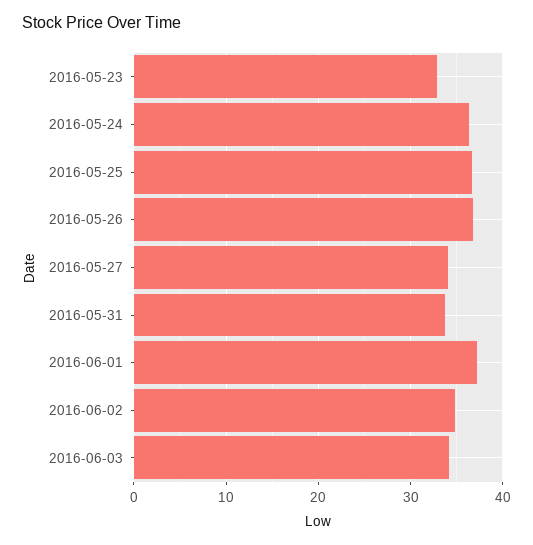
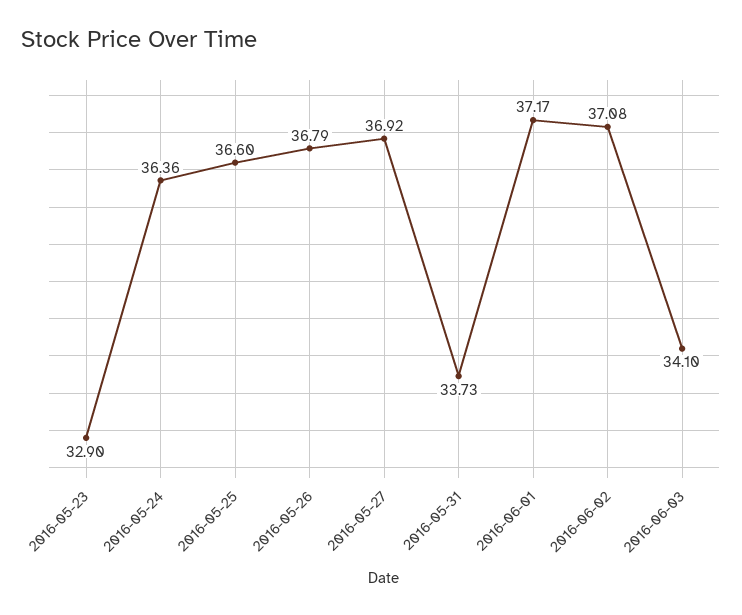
2016-05-27: 34 -> 36.92
2016-06-02: 35 -> 37.08

